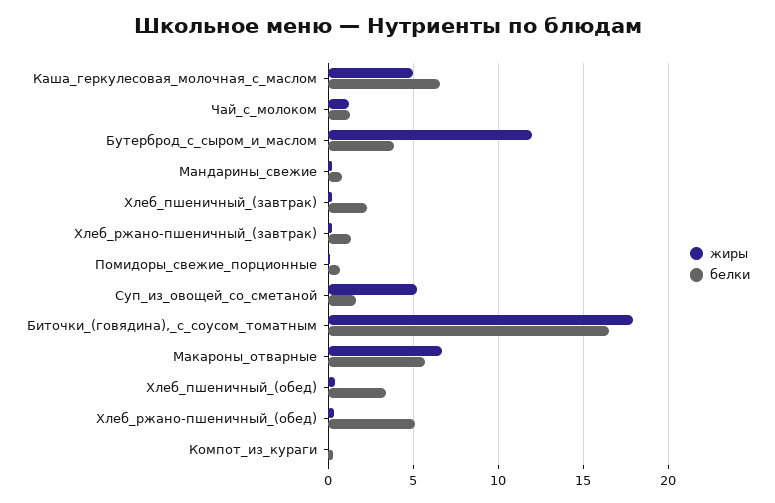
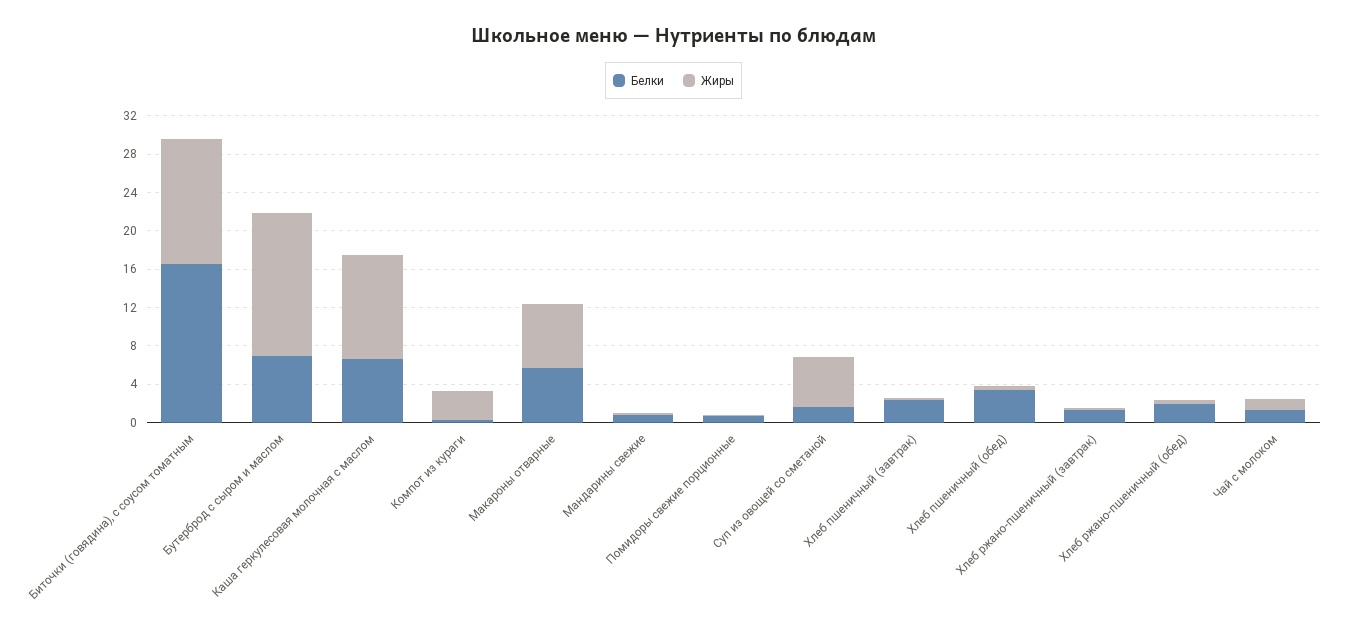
жиры, Каша_геркулесовая_молочная_с_маслом: 5 -> 11
жиры, Бутерброд_с_сыром_и_маслом: 12 -> 15
белки, Бутерброд_с_сыром_и_маслом: 4 -> 7
жиры, Биточки_(говядина),_с_соусом_томатным: 18 -> 13
белки, Хлеб_ржано-пшеничный_(обед): 5 -> 2
жиры, Компот_из_кураги: 0 -> 3

